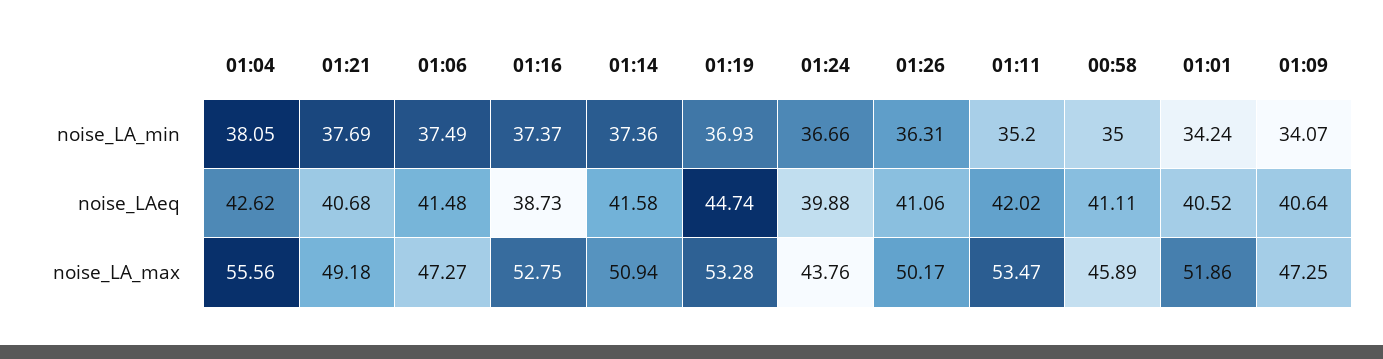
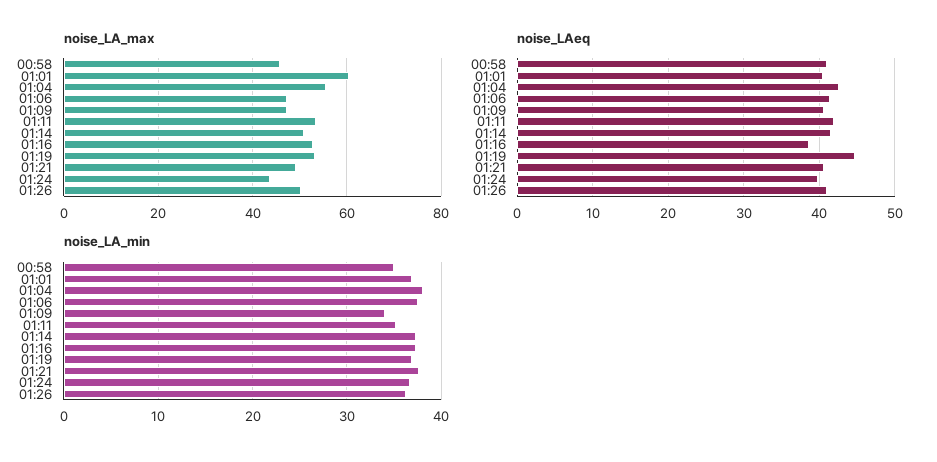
noise_LA_min, 01:01: 34.24 -> 37
noise_LA_max, 01:01: 51.86 -> 60

